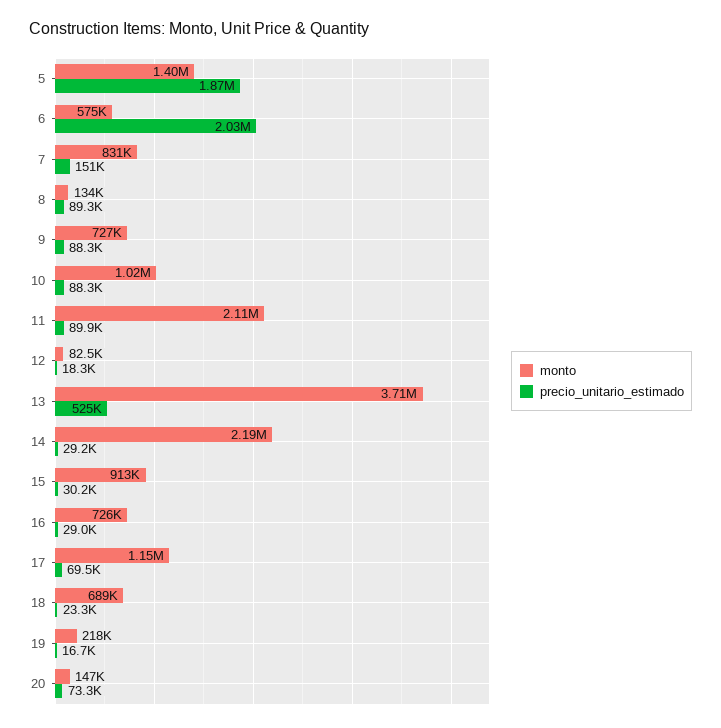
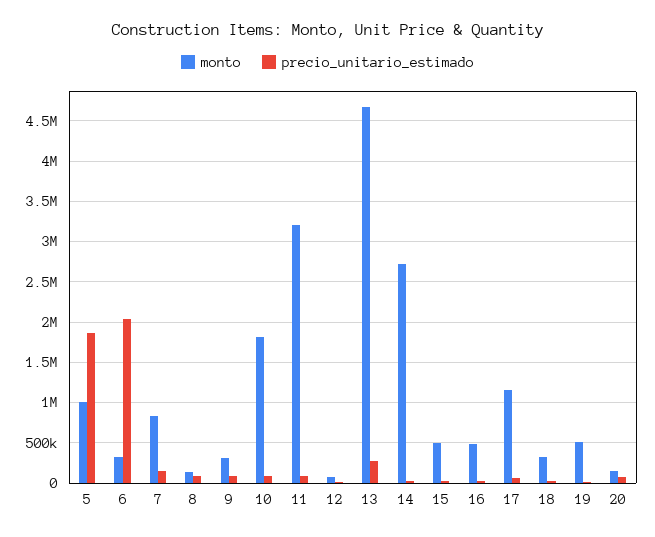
monto, 5: 1400000 -> 1000000
monto, 6: 575000 -> 300000
monto, 9: 727000 -> 300000
monto, 10: 1020000 -> 1800000
monto, 11: 2110000 -> 3200000
monto, 13: 3710000 -> 4700000
precio_unitario_estimado, 13: 525000 -> 300000
monto, 14: 2190000 -> 2700000
monto, 15: 913000 -> 500000
monto, 16: 726000 -> 500000
monto, 18: 689000 -> 300000
monto, 19: 218000 -> 500000

